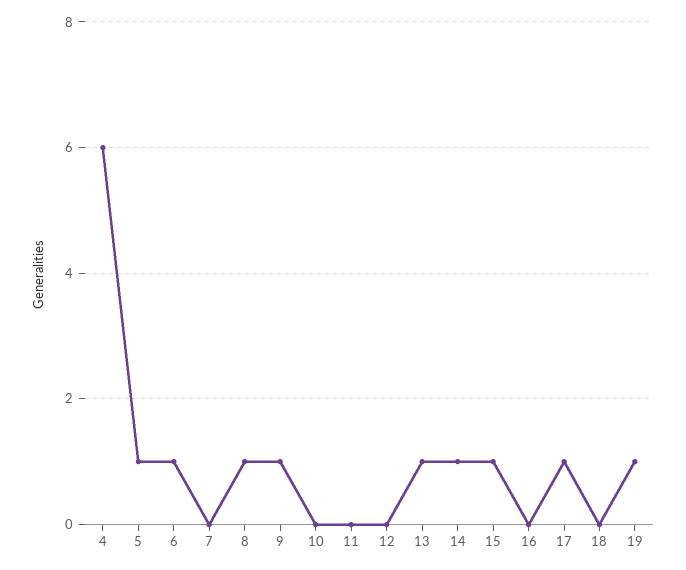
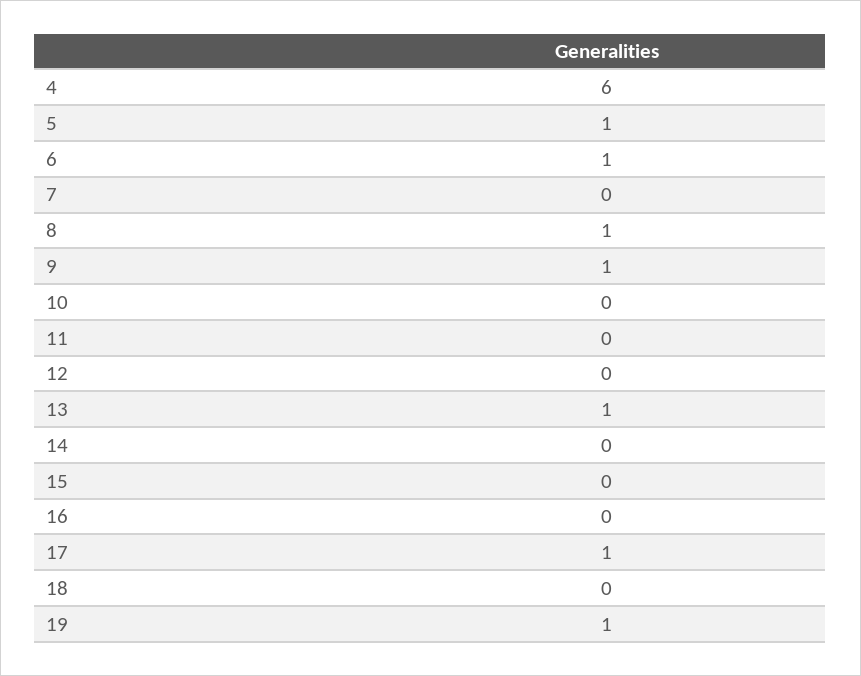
14: 1 -> 0
15: 1 -> 0

